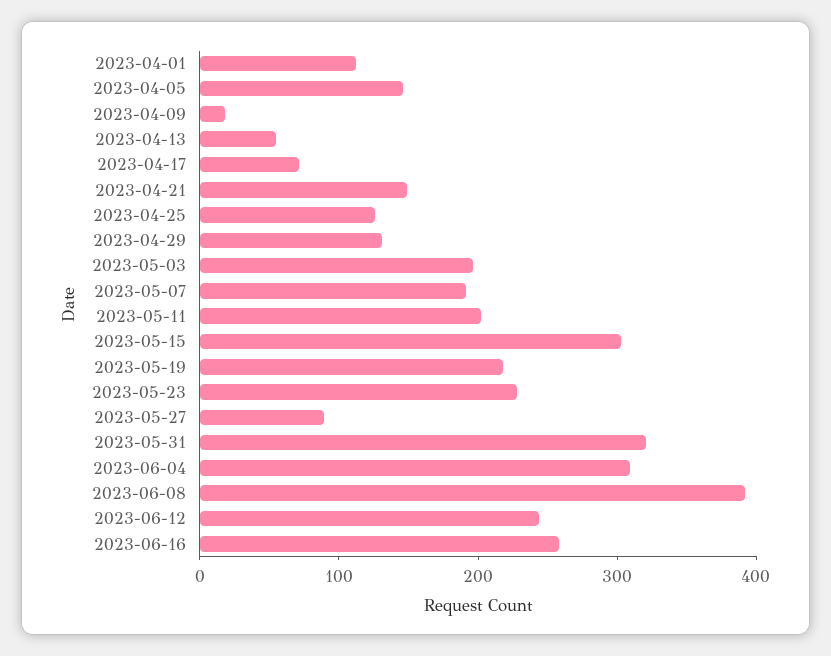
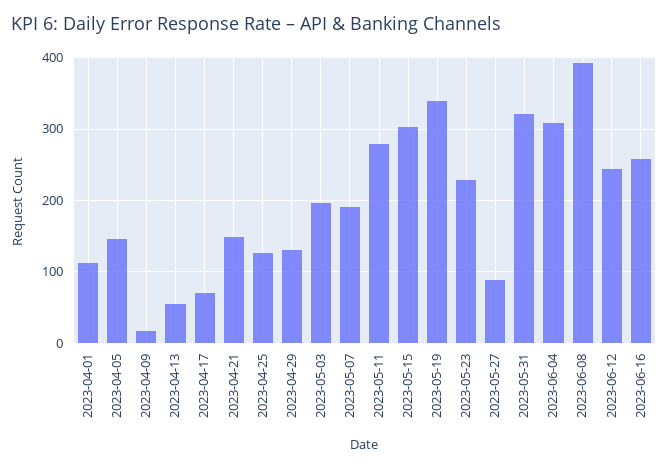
2023-05-11: 200 -> 280
2023-05-19: 220 -> 340

